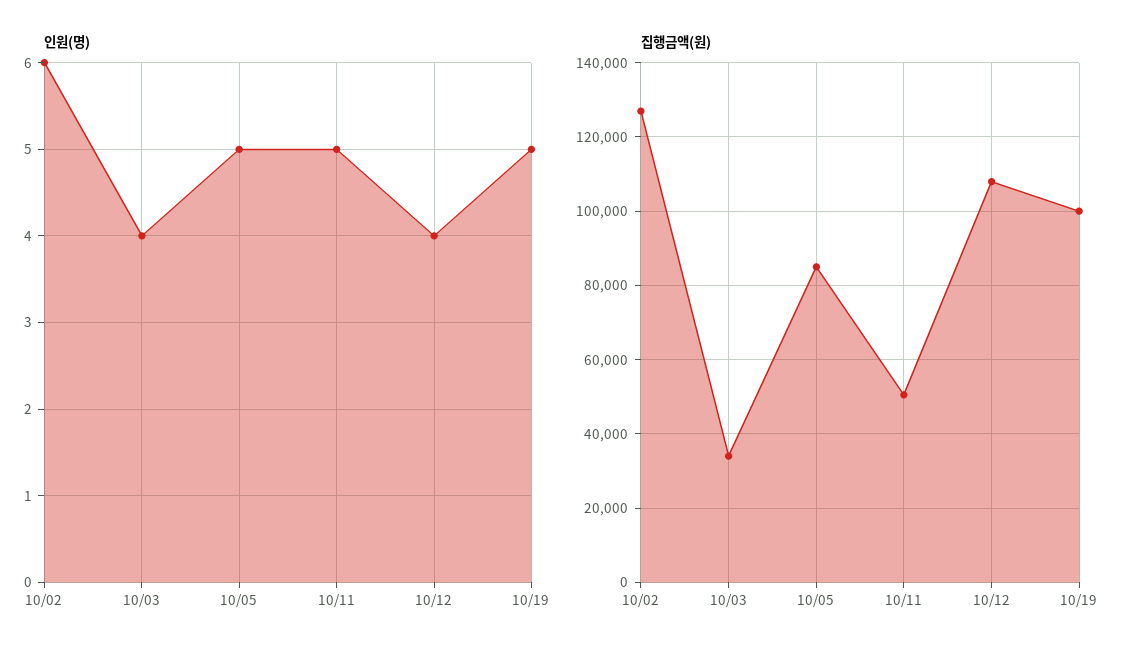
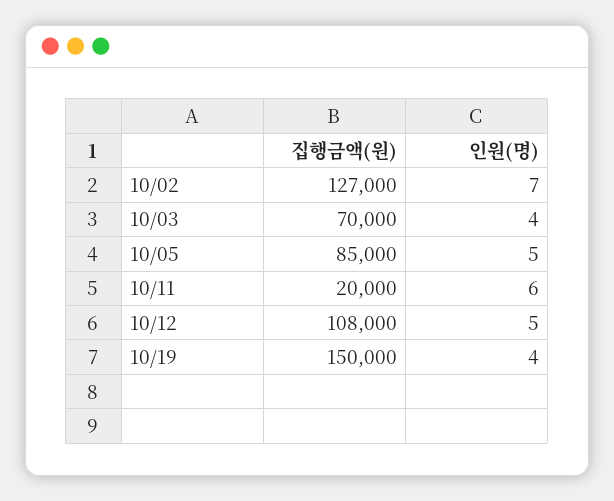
인원(명), 10/02: 6 -> 7
인원(명), 10/11: 5 -> 6
인원(명), 10/12: 4 -> 5
인원(명), 10/19: 5 -> 4
집행금액(원), 10/03: 34000 -> 70000
집행금액(원), 10/11: 50000 -> 20000
집행금액(원), 10/19: 100000 -> 150000

